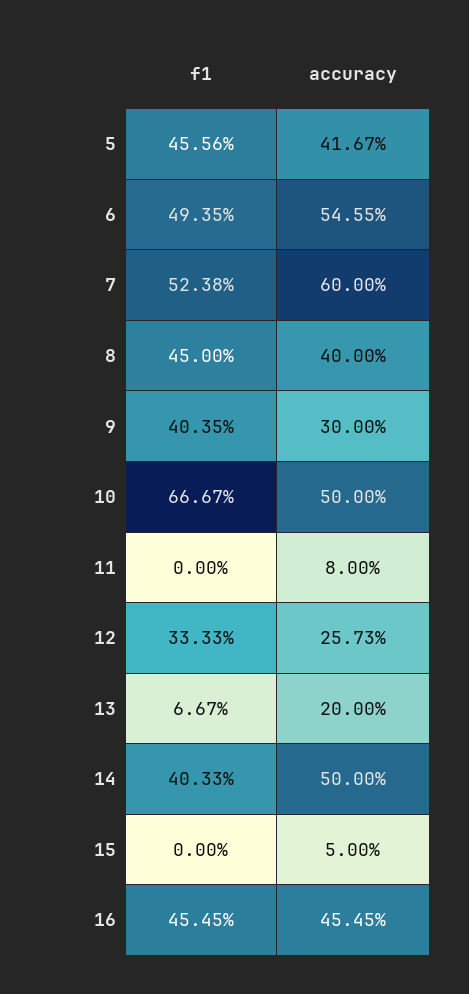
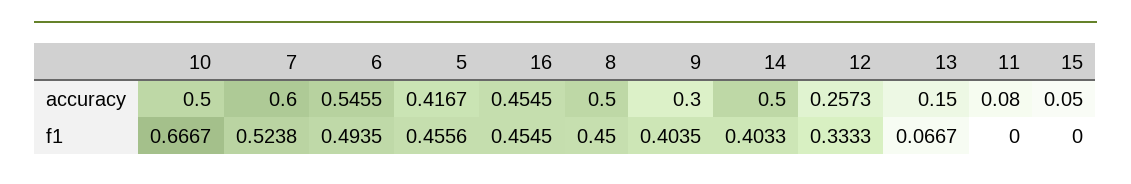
accuracy, 8: 0.4 -> 0.5
accuracy, 13: 0.2 -> 0.15

